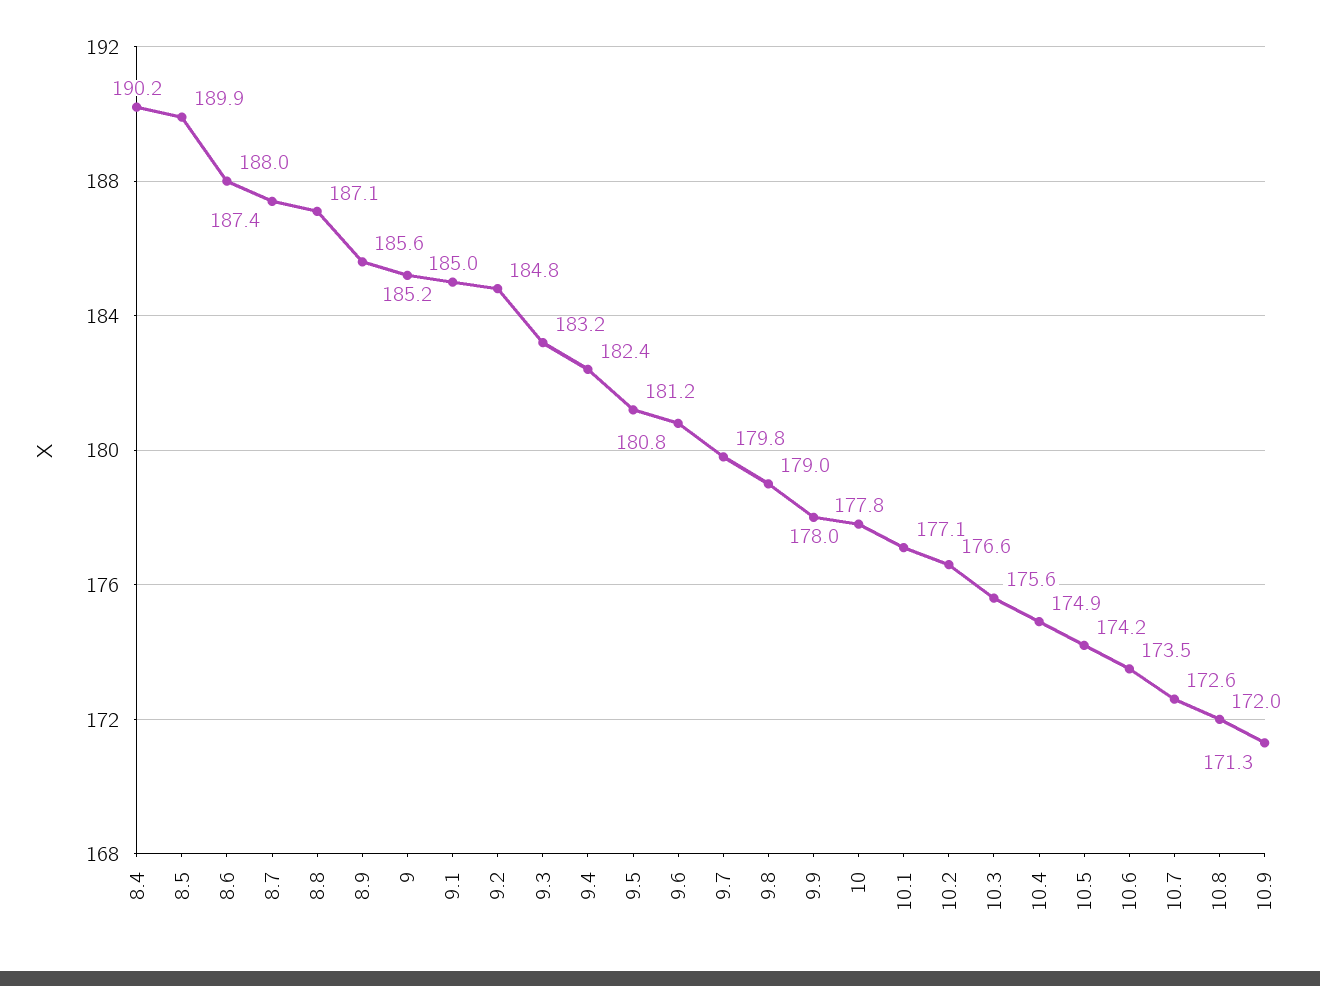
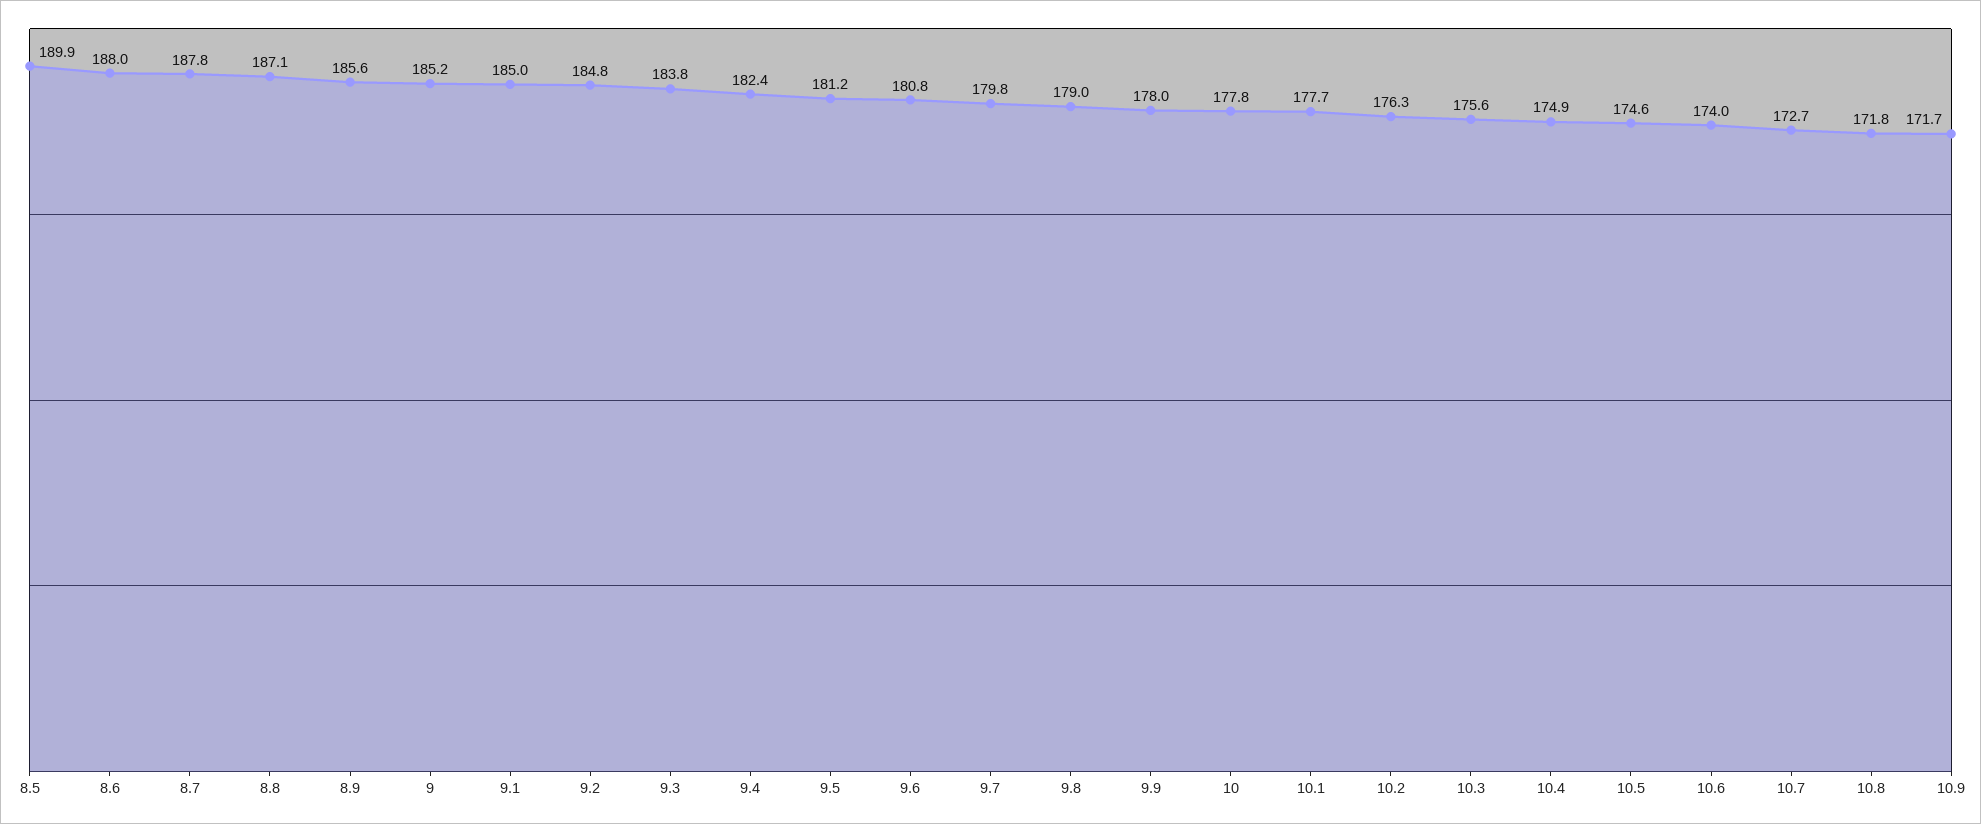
8.4: 190.2 -> none
8.7: 187.4 -> 187.8
9.3: 183.2 -> 183.8
10.1: 177.1 -> 177.7
10.2: 176.6 -> 176.3
10.5: 174.2 -> 174.6
10.6: 173.5 -> 174
10.7: 172.6 -> 172.7
10.8: 172 -> 171.8
10.9: 171.3 -> 171.7

